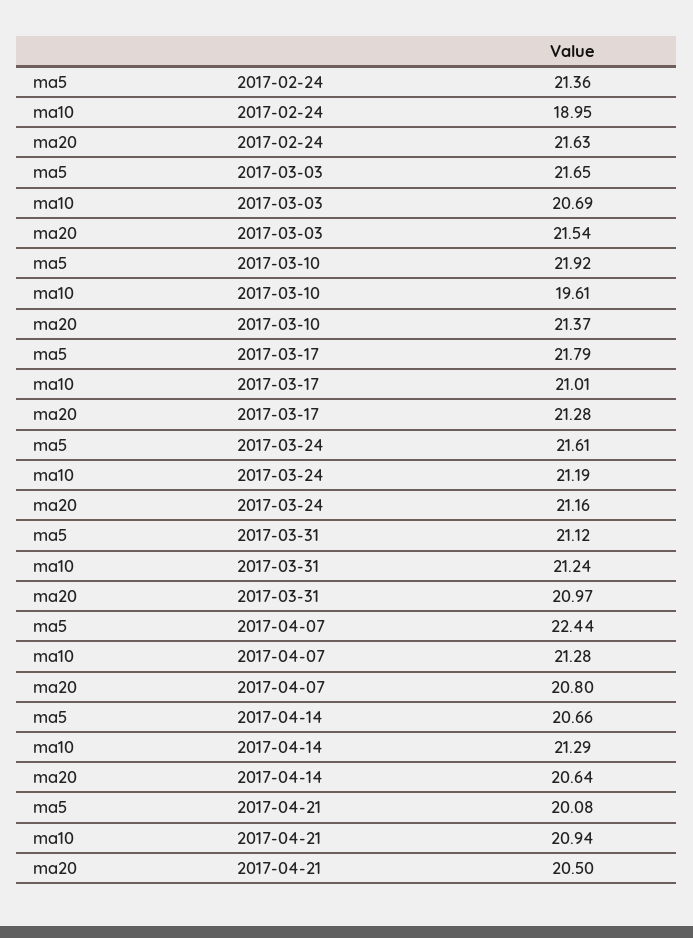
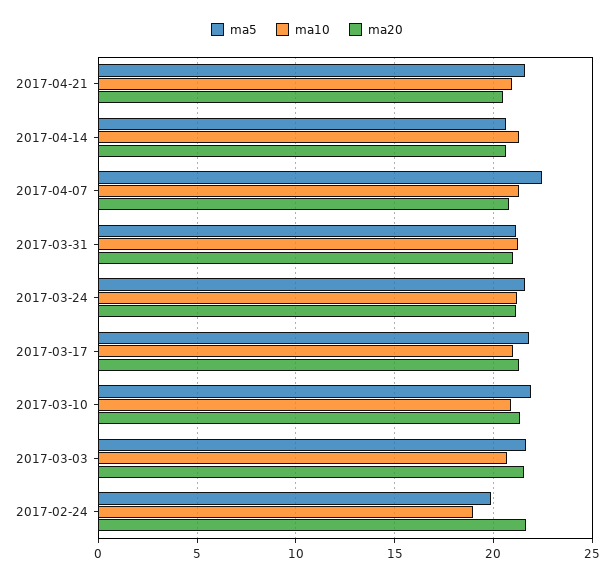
ma5, 2017-02-24: 21.36 -> 20
ma10, 2017-03-10: 19.61 -> 21
ma5, 2017-04-21: 20.08 -> 21.5

